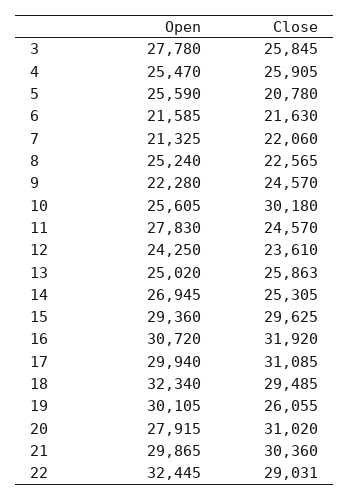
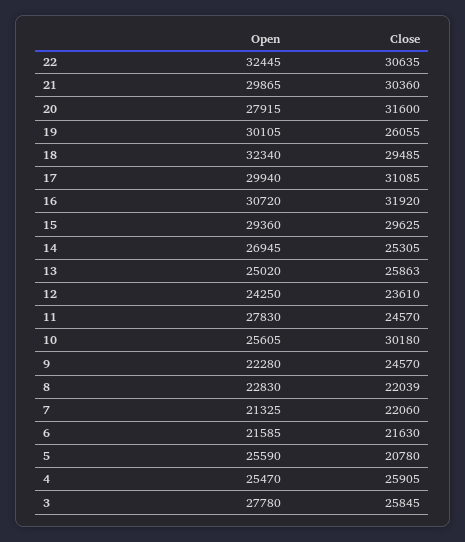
Open, 8: 25240 -> 22830
Close, 8: 22565 -> 22039
Close, 20: 31020 -> 31600
Close, 22: 29031 -> 30635

